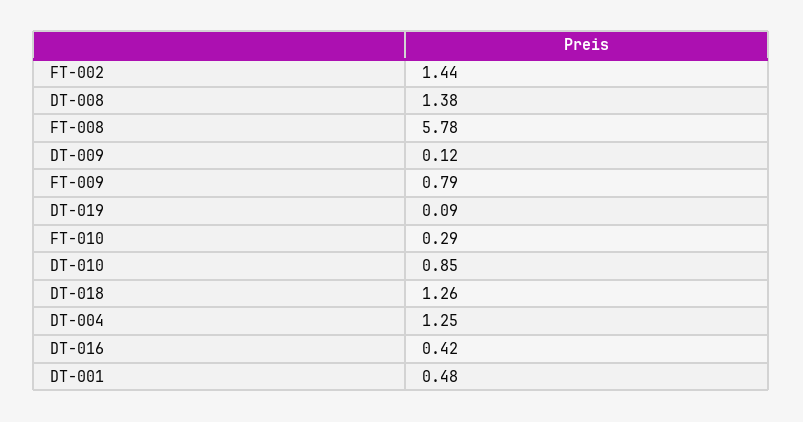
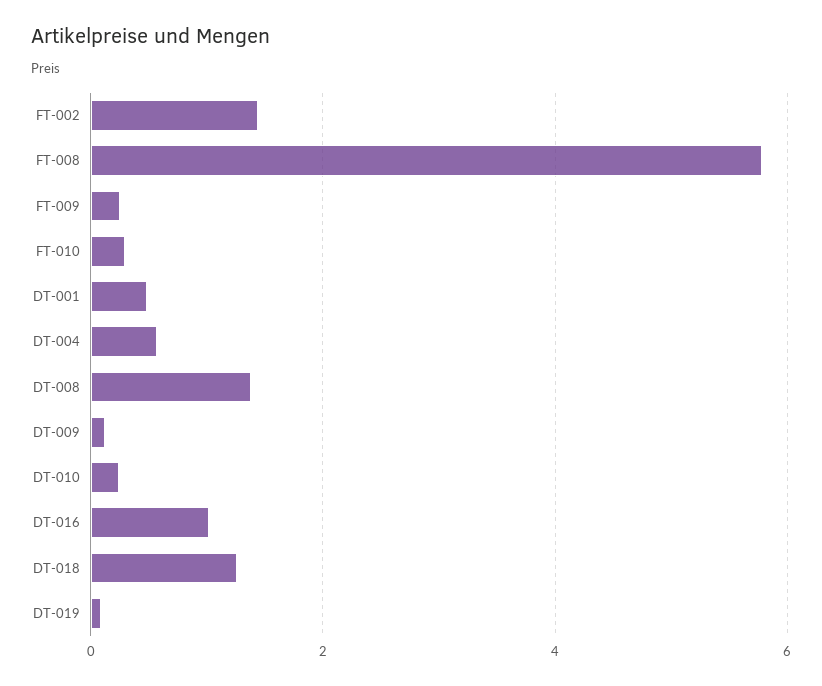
FT-009: 0.79 -> 0.2
DT-010: 0.85 -> 0.2
DT-004: 1.25 -> 0.6
DT-016: 0.42 -> 1

